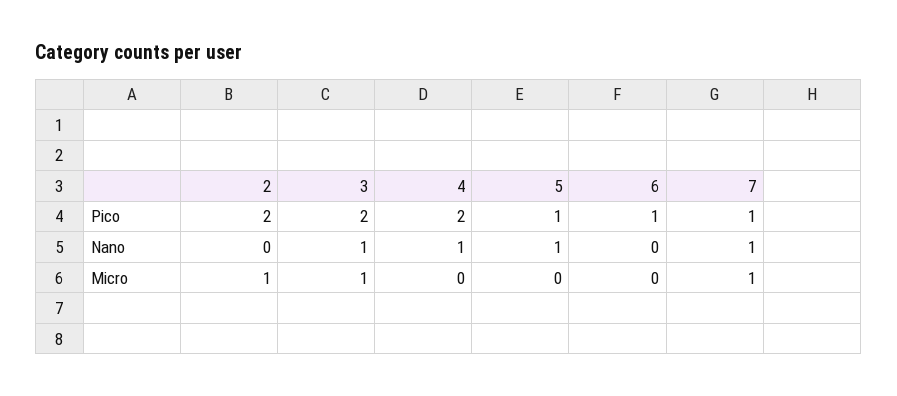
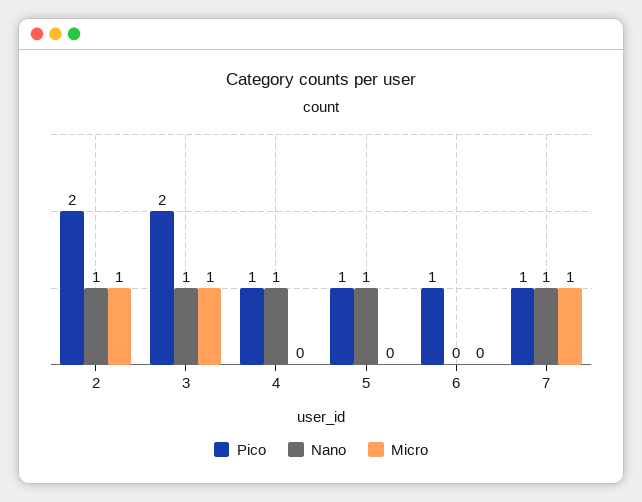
Pico, 4: 2 -> 1
Nano, 2: 0 -> 1

